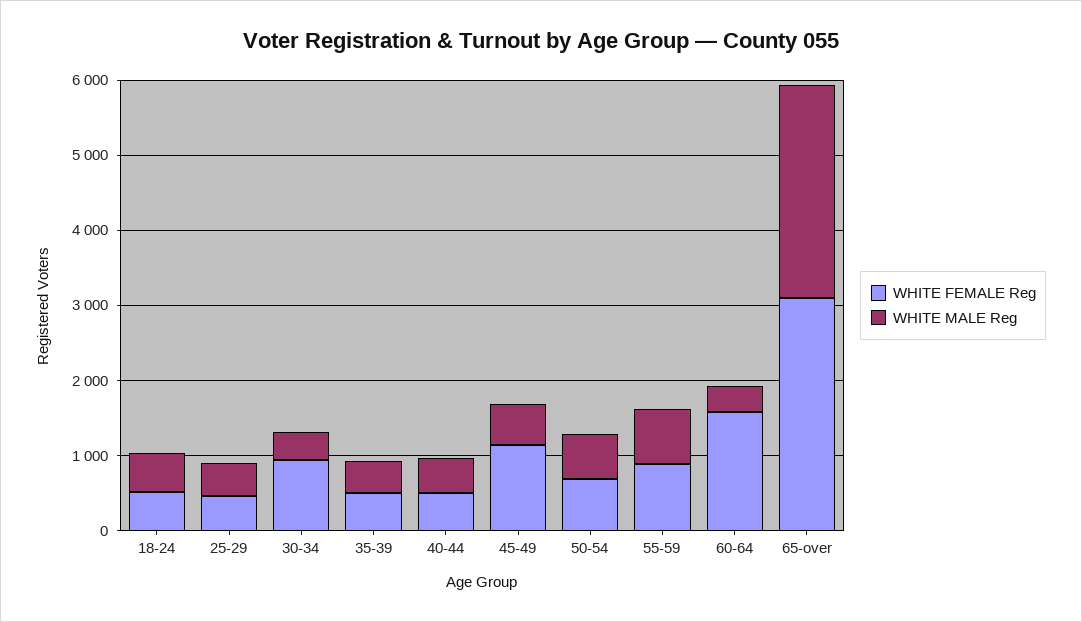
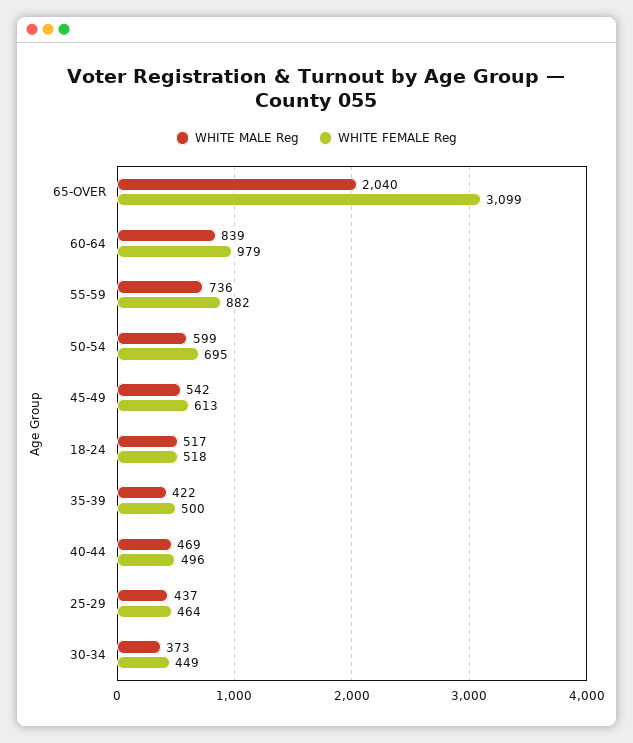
WHITE FEMALE Reg, 30-34: 1000 -> 449
WHITE FEMALE Reg, 45-49: 1200 -> 613
WHITE FEMALE Reg, 60-64: 1600 -> 979
WHITE MALE Reg, 60-64: 400 -> 839
WHITE MALE Reg, 65-over: 2800 -> 2040

